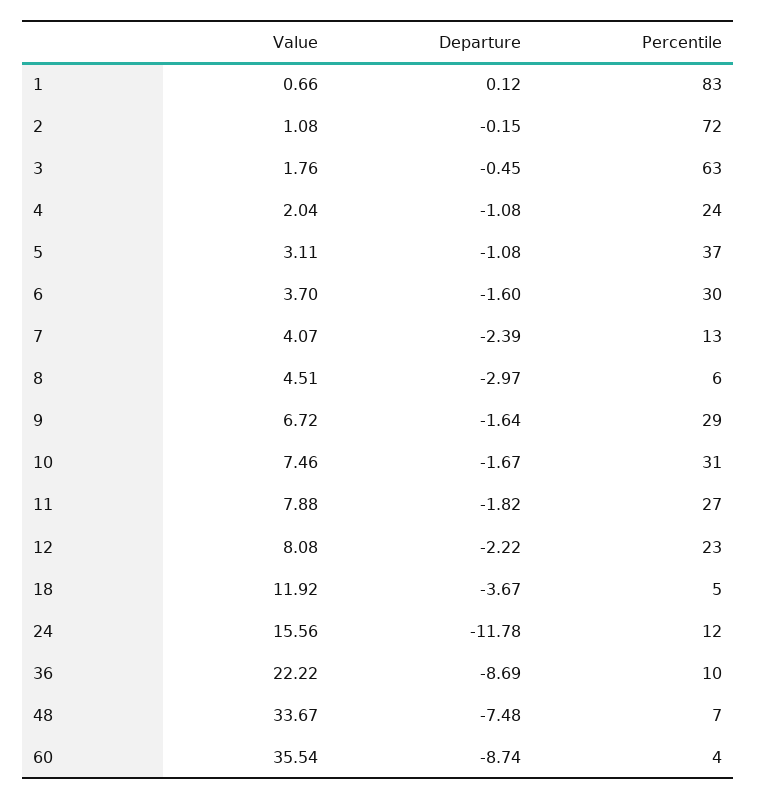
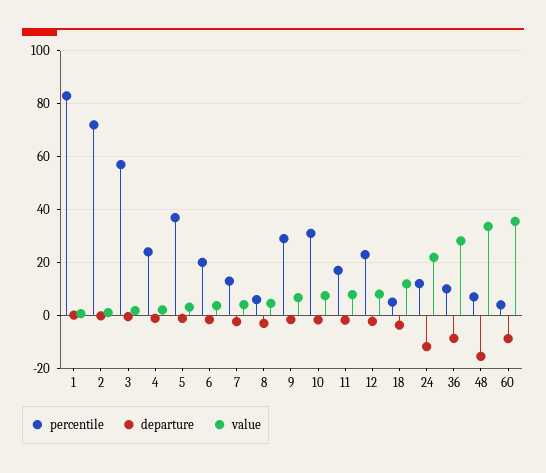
Percentile, 3: 63 -> 57.5
Percentile, 6: 30 -> 20
Percentile, 11: 27 -> 17.5
Value, 24: 15.56 -> 22.5
Value, 36: 22.22 -> 27.5
Departure, 48: -7.48 -> -15

